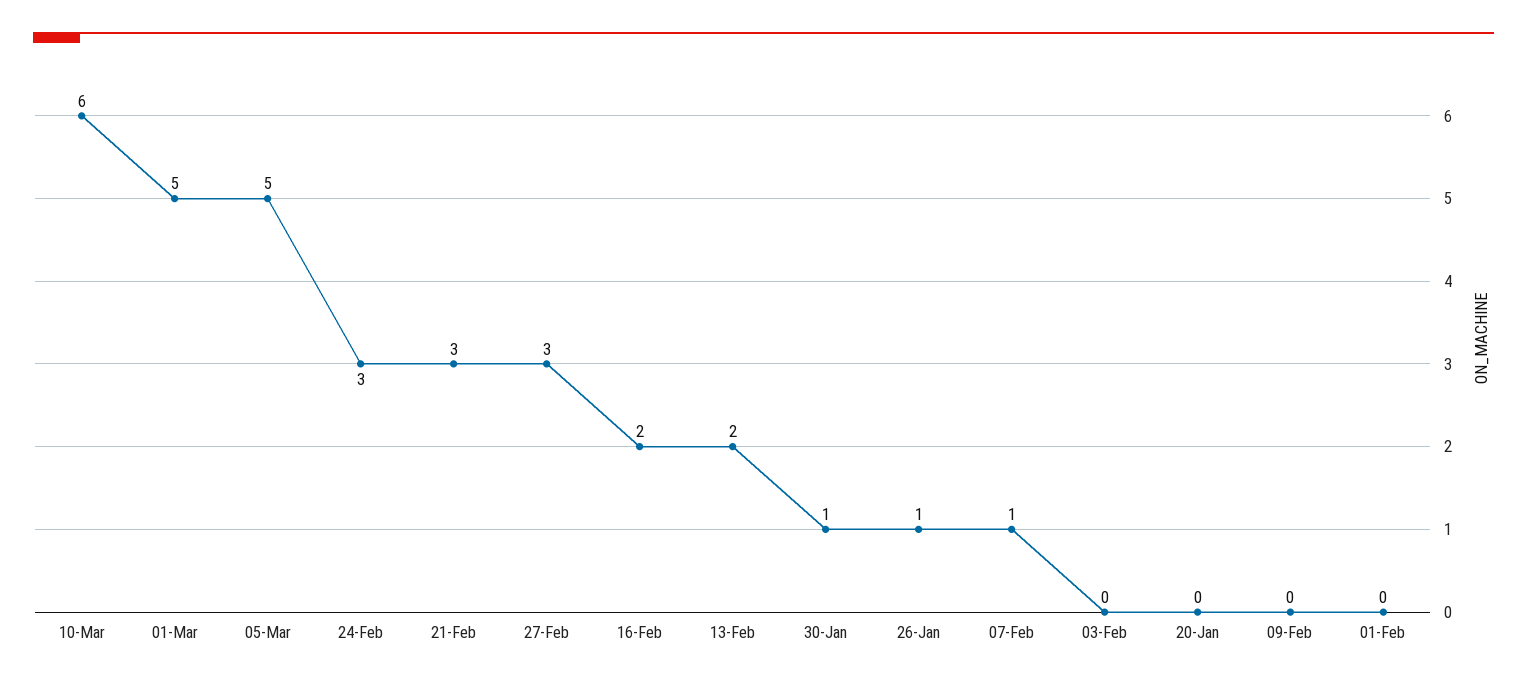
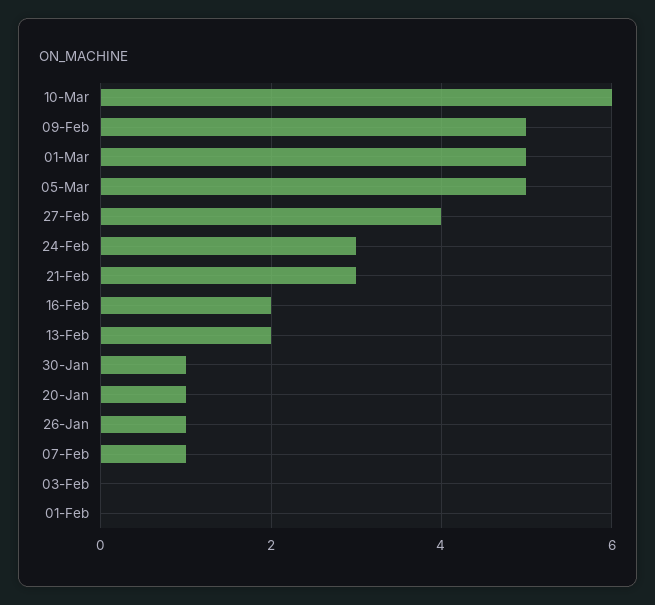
27-Feb: 3 -> 4
20-Jan: 0 -> 1
09-Feb: 0 -> 5

